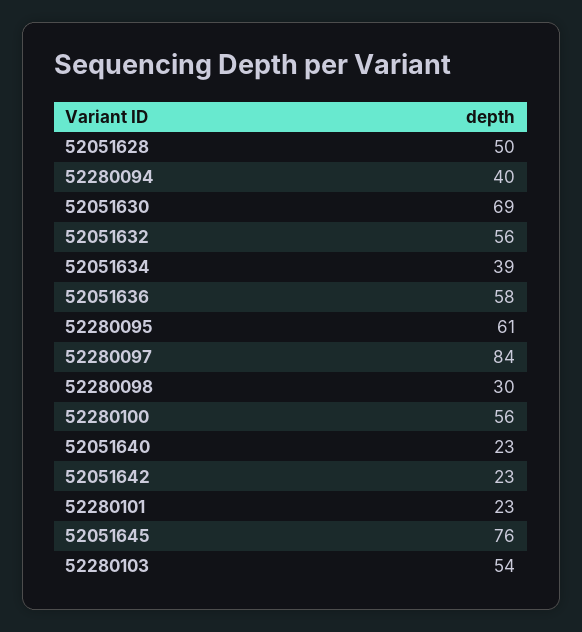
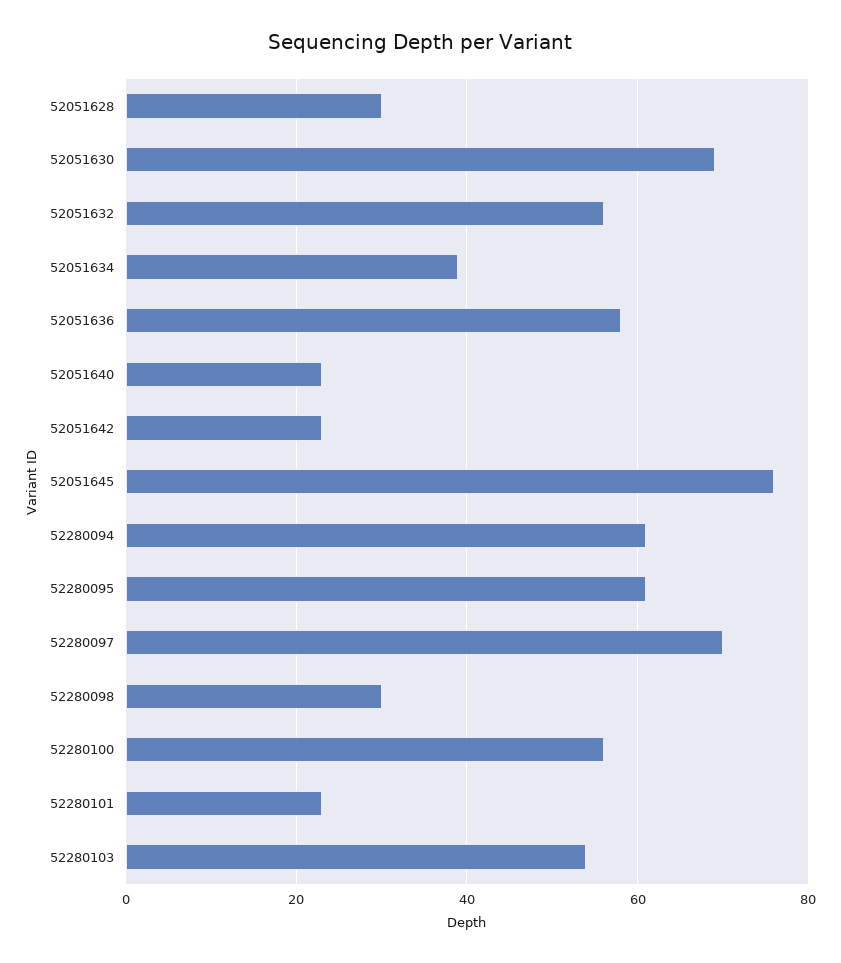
52051628: 50 -> 30
52280094: 40 -> 60
52280097: 84 -> 70

